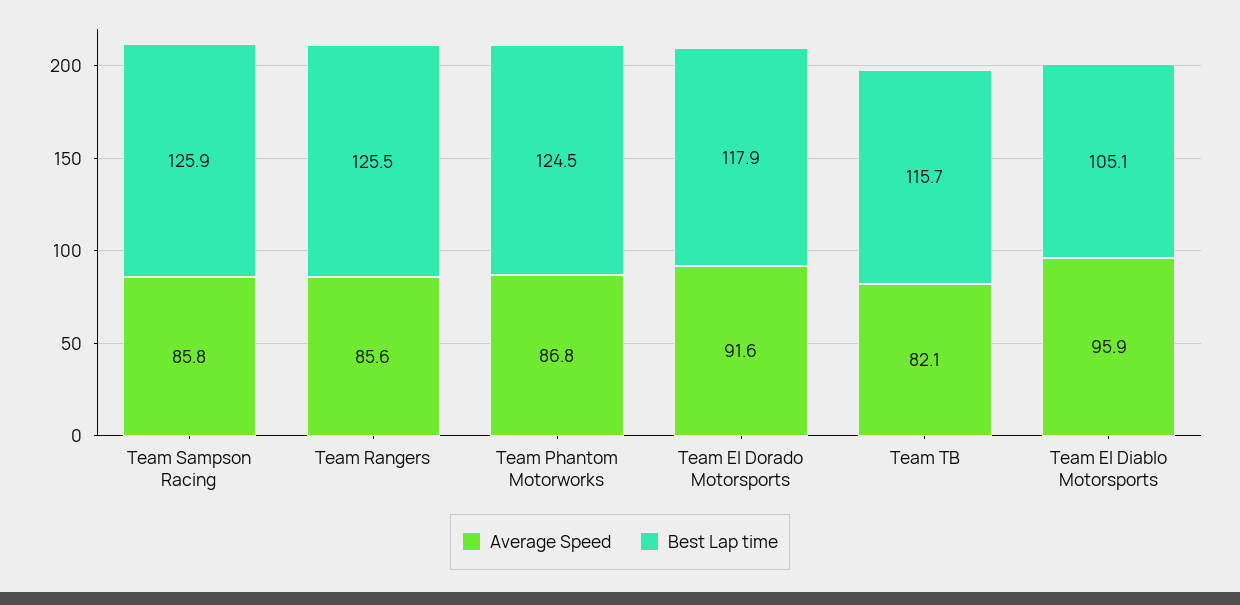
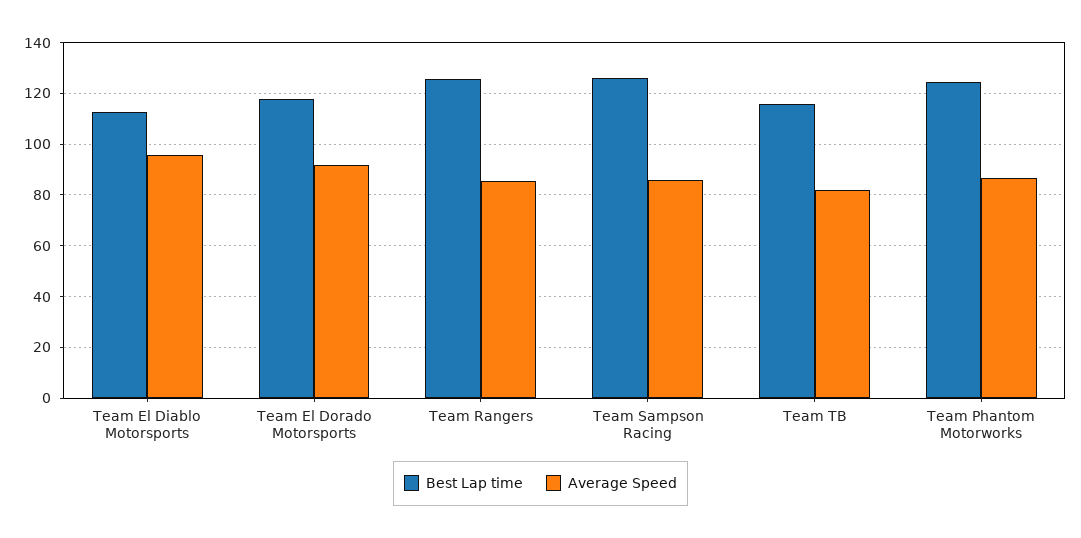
Best Lap time, Team El Diablo Motorsports: 105.1 -> 112.5

